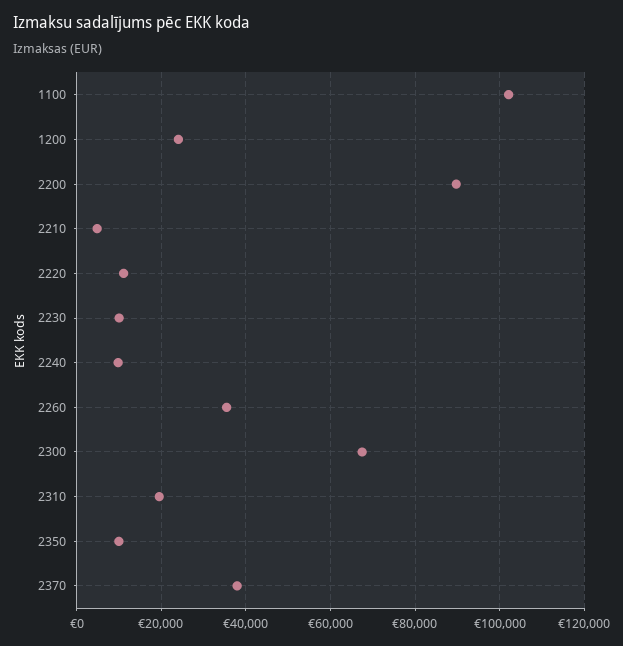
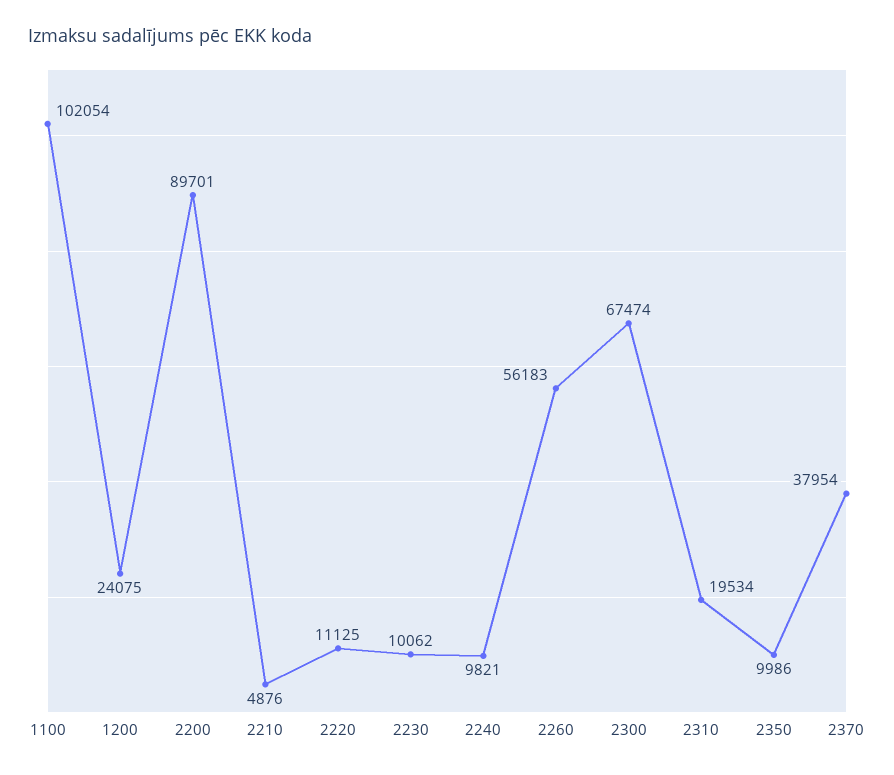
2260: 36000 -> 56183

